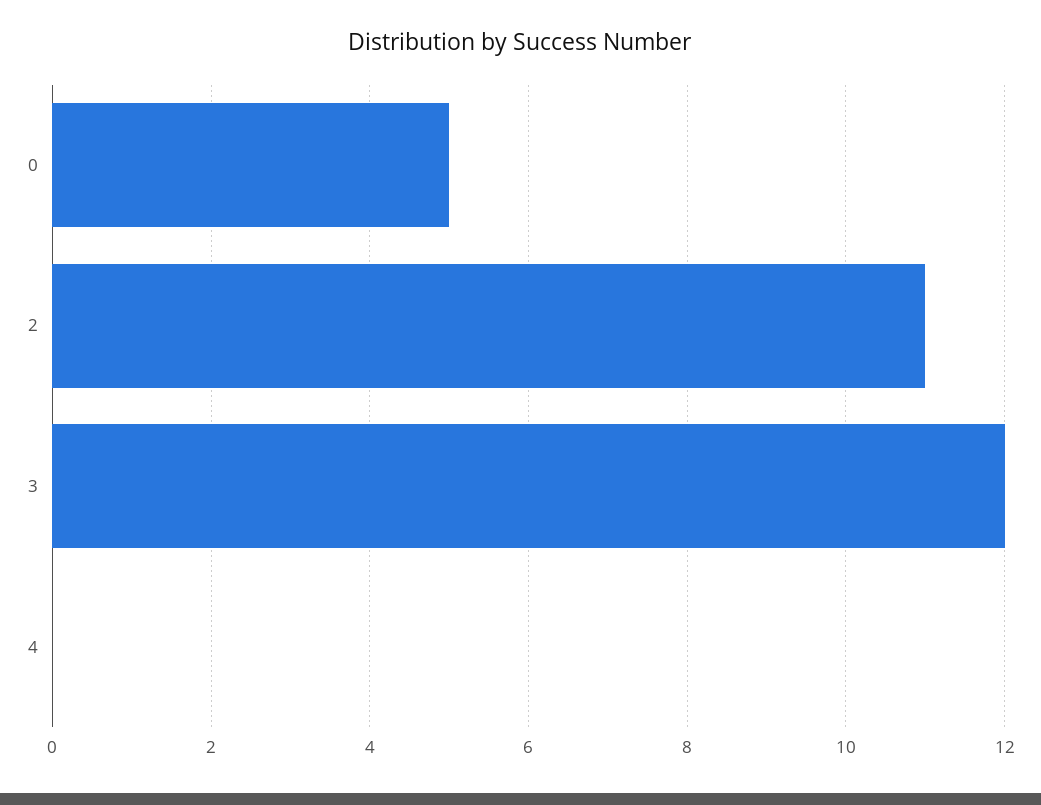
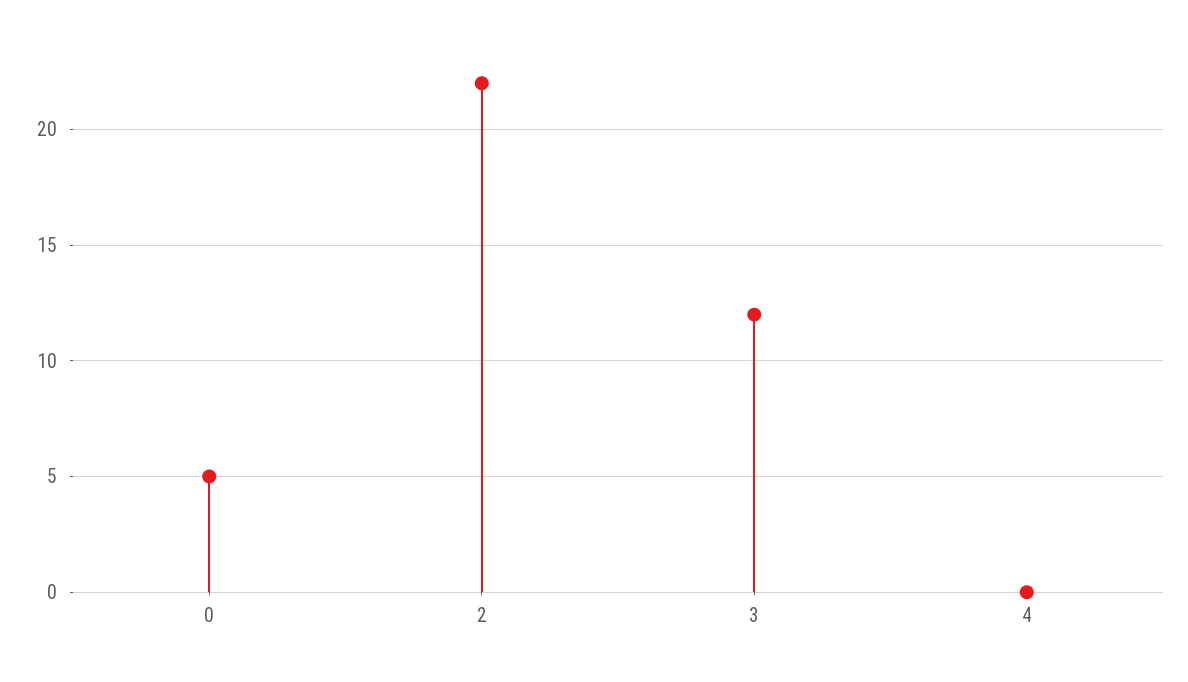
2: 11 -> 22

